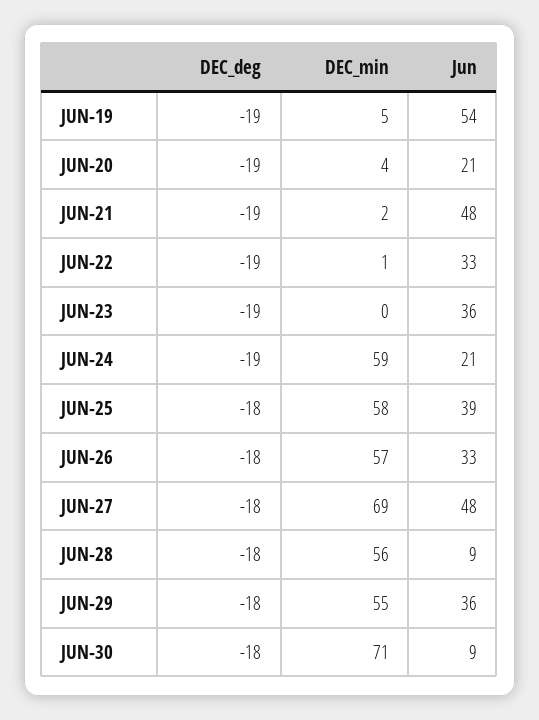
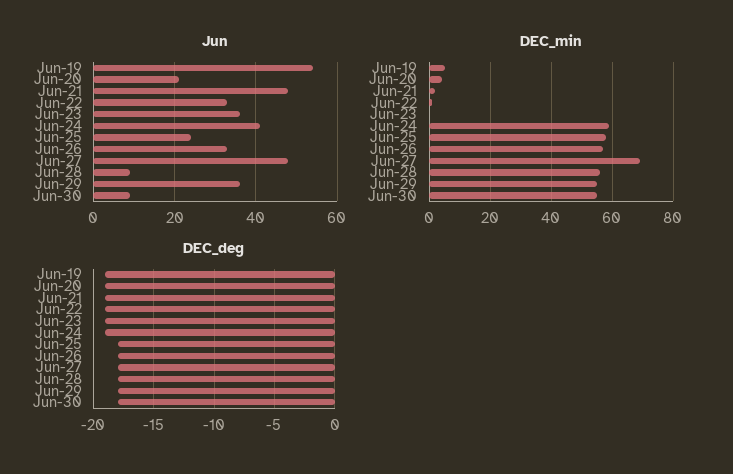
Jun, JUN-24: 21 -> 40
Jun, JUN-25: 39 -> 25
DEC_min, JUN-30: 71 -> 55

